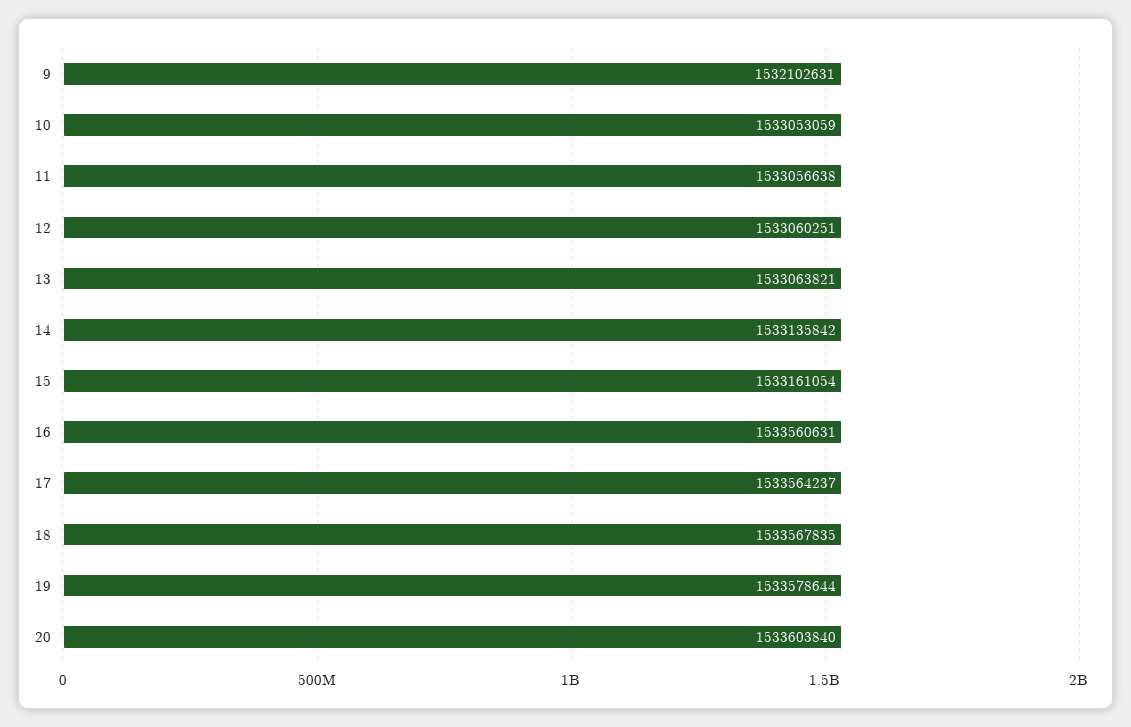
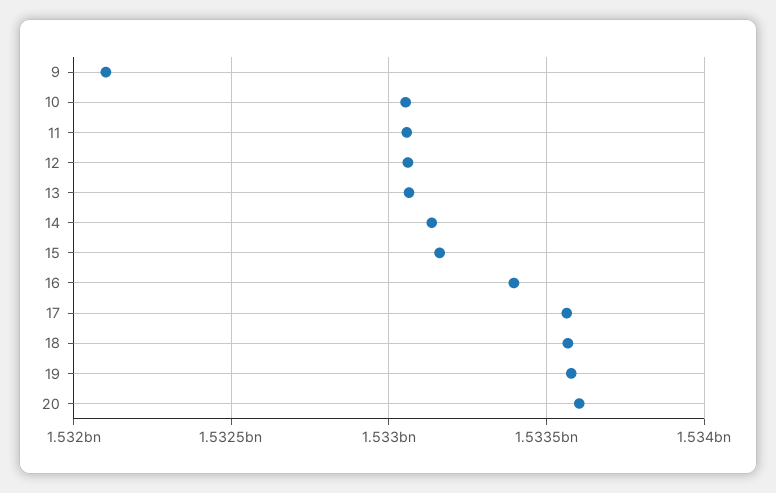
16: 1533560631 -> 1533400000

